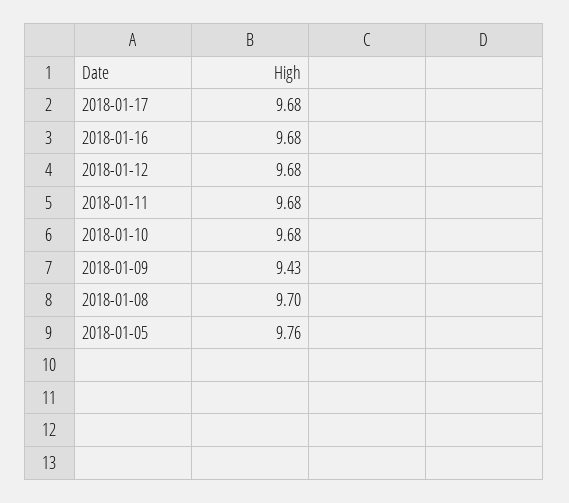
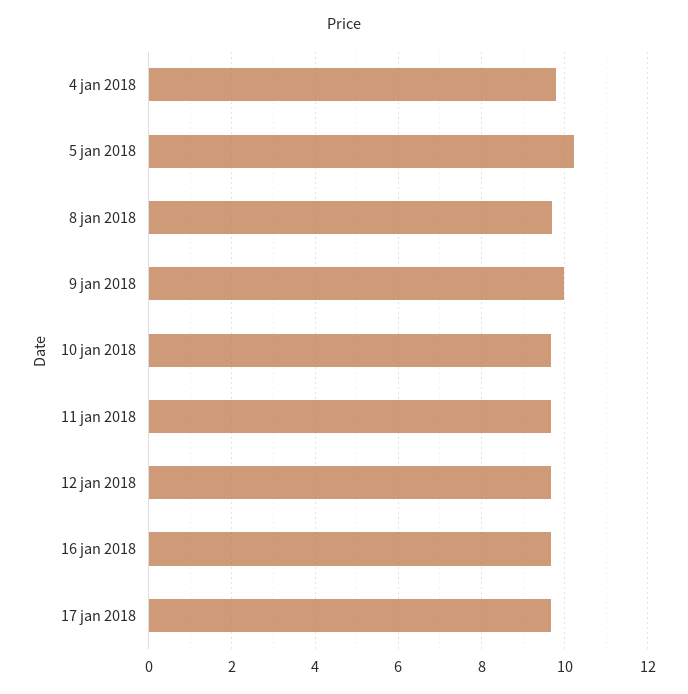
2018-01-09: 9.43 -> 10
2018-01-05: 9.76 -> 10.2
4 jan 2018: none -> 9.8

